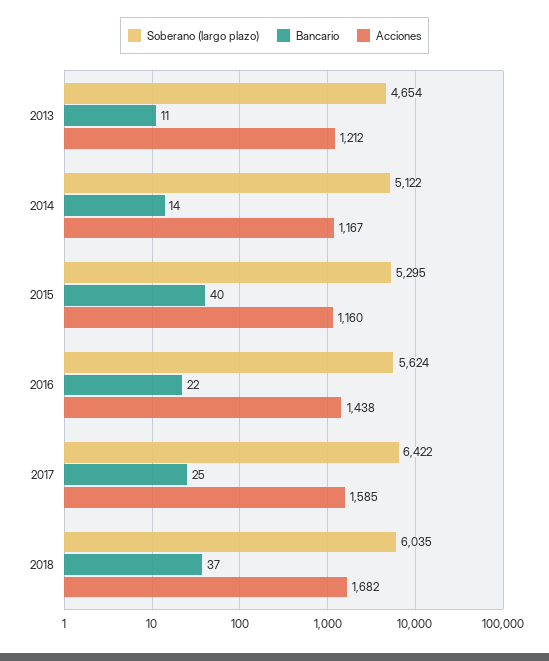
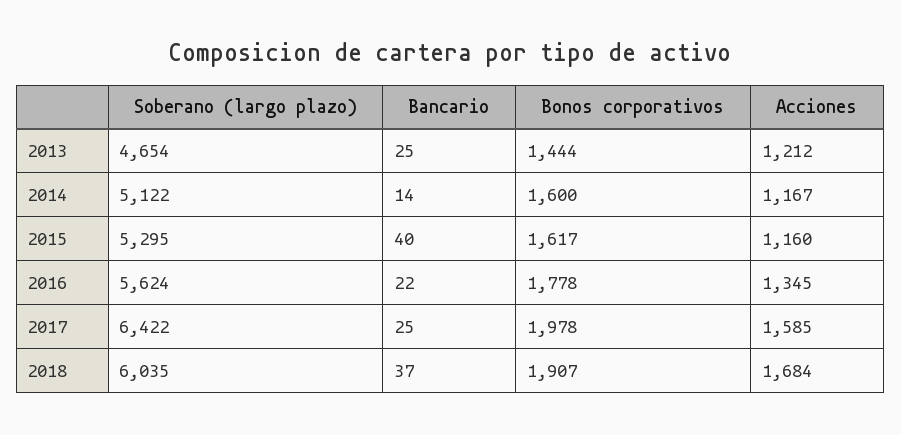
Bancario, 2013: 11 -> 25
Acciones, 2016: 1438 -> 1345
Acciones, 2018: 1682 -> 1684
Bonos corporativos, 2013: none -> 1444
Bonos corporativos, 2014: none -> 1600
Bonos corporativos, 2015: none -> 1617
Bonos corporativos, 2016: none -> 1778
Bonos corporativos, 2017: none -> 1978
Bonos corporativos, 2018: none -> 1907

